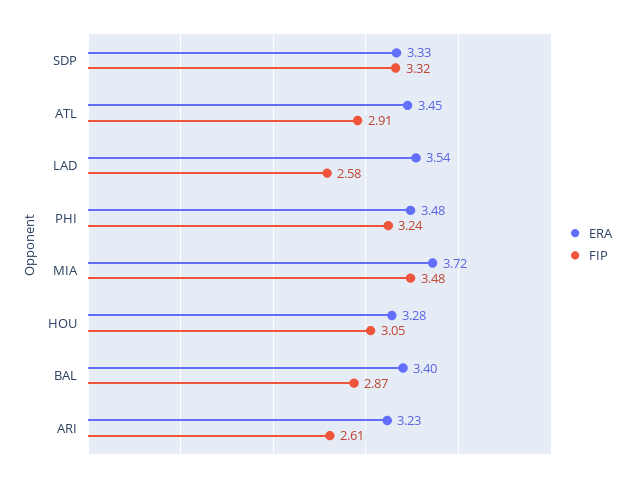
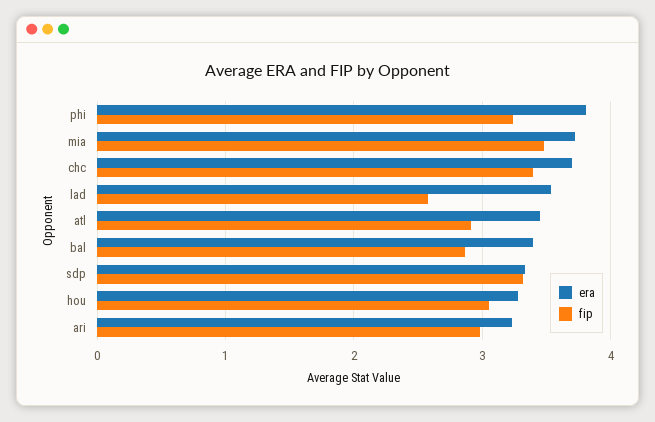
ERA, PHI: 3.48 -> 3.8
FIP, ARI: 2.61 -> 3
ERA, chc: none -> 3.7
FIP, chc: none -> 3.4

